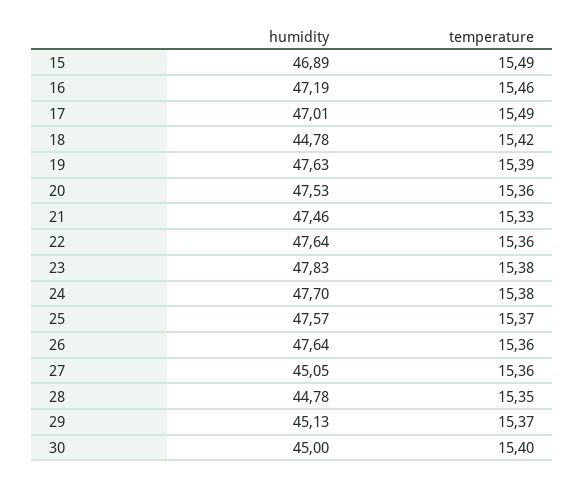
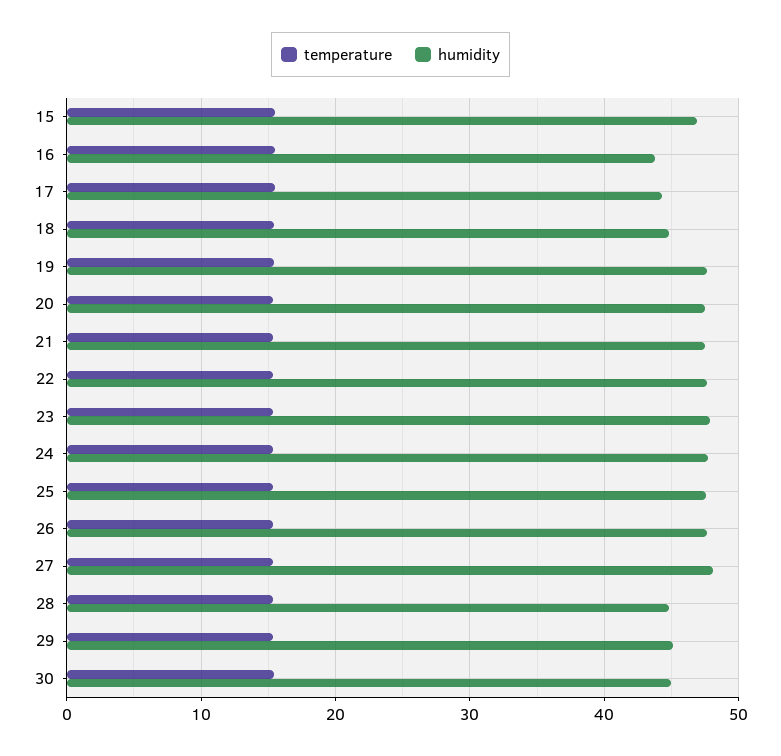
humidity, 16: 47.19 -> 44
humidity, 17: 47.01 -> 44
humidity, 27: 45.05 -> 48

